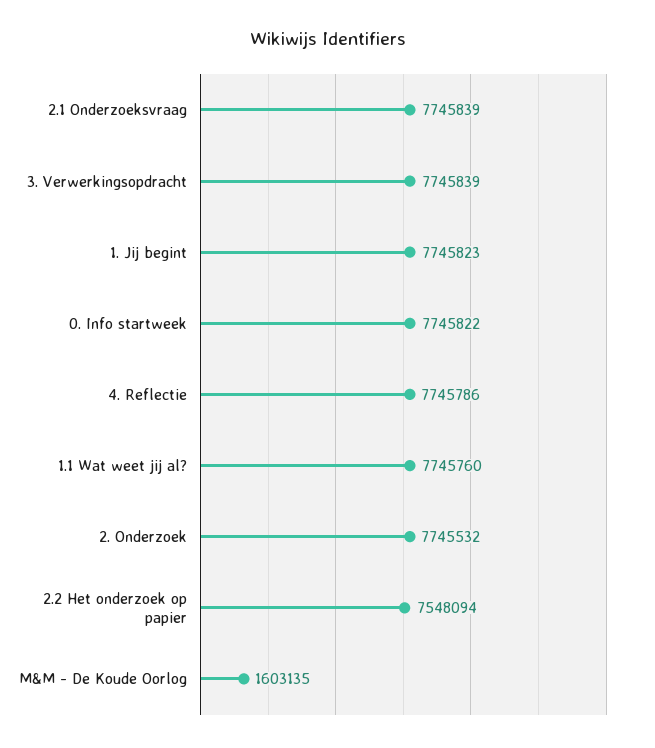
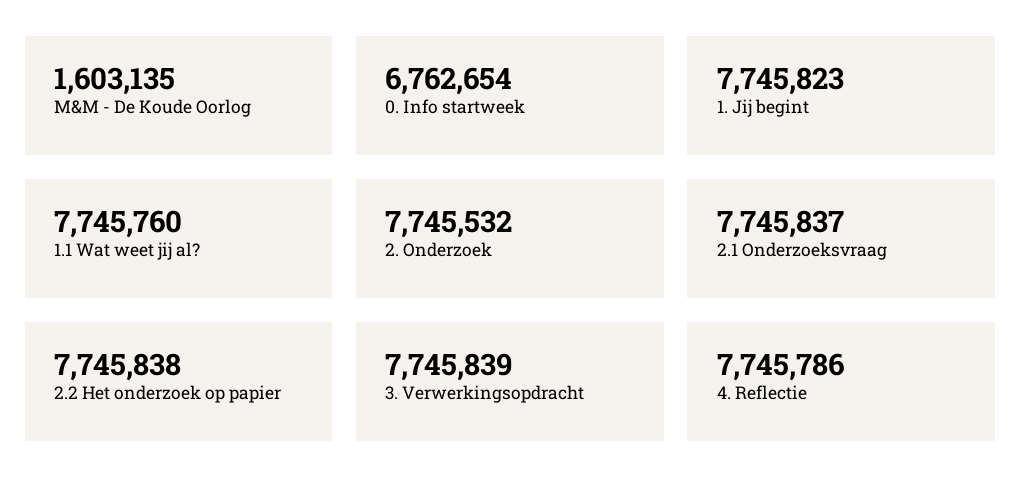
2.1 Onderzoeksvraag: 7745839 -> 7745837
0. Info startweek: 7745822 -> 6762654
2.2 Het onderzoek op papier: 7548094 -> 7745838

